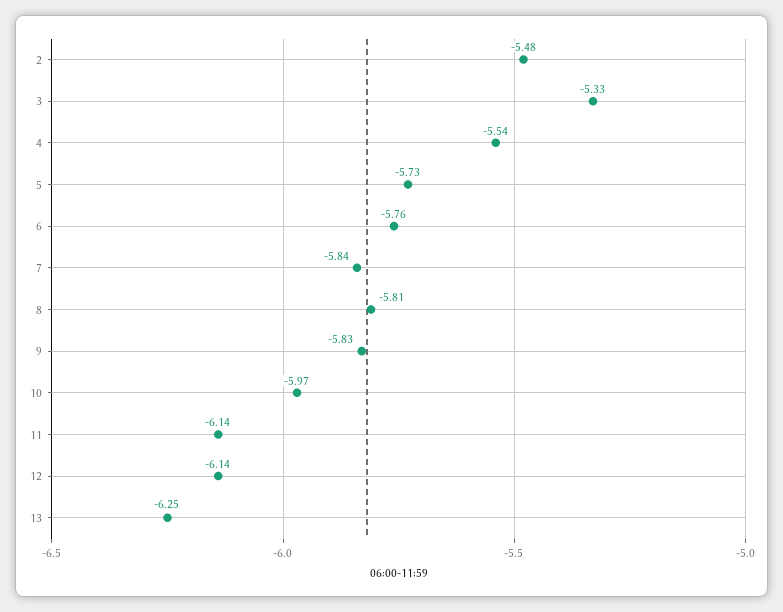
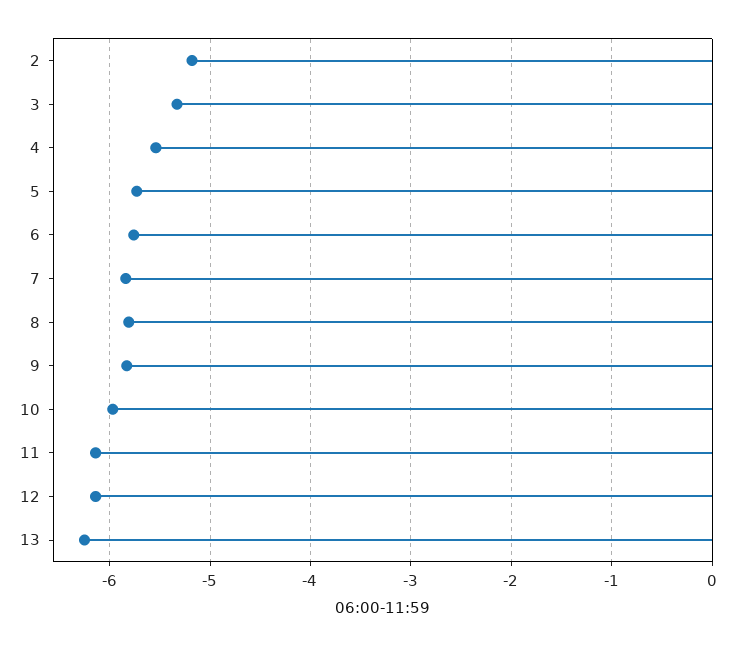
2: -5.48 -> -5.2

